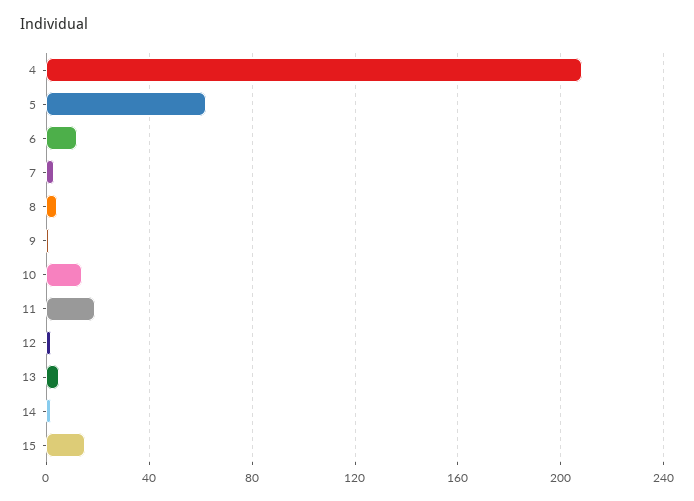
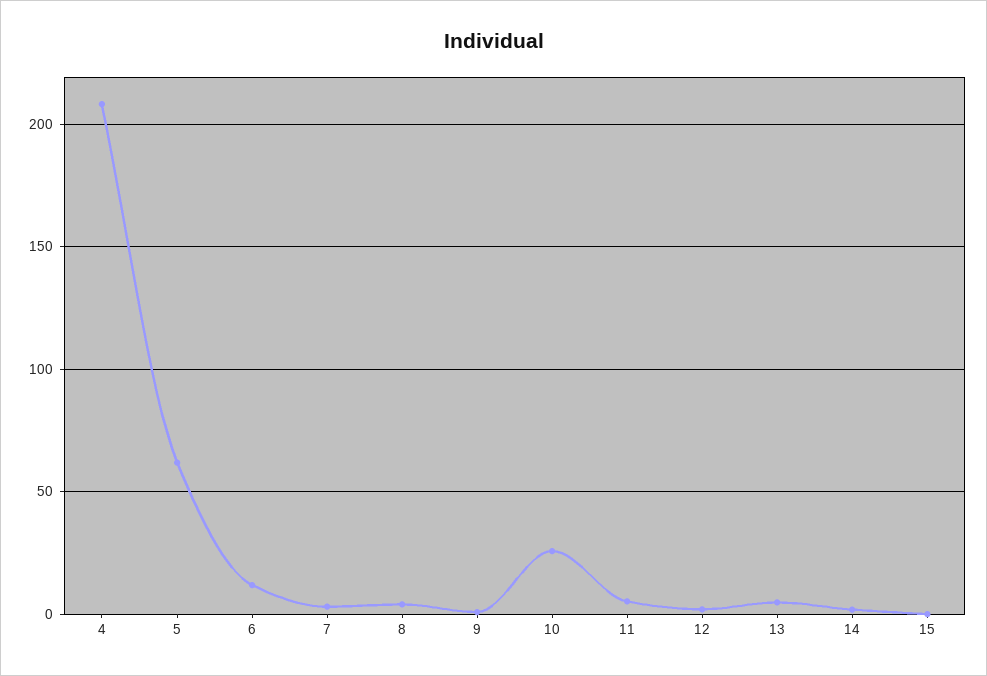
10: 15 -> 25
11: 20 -> 5
15: 15 -> 0

